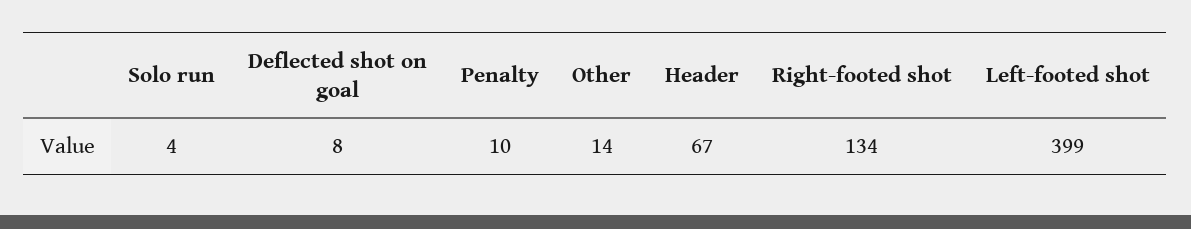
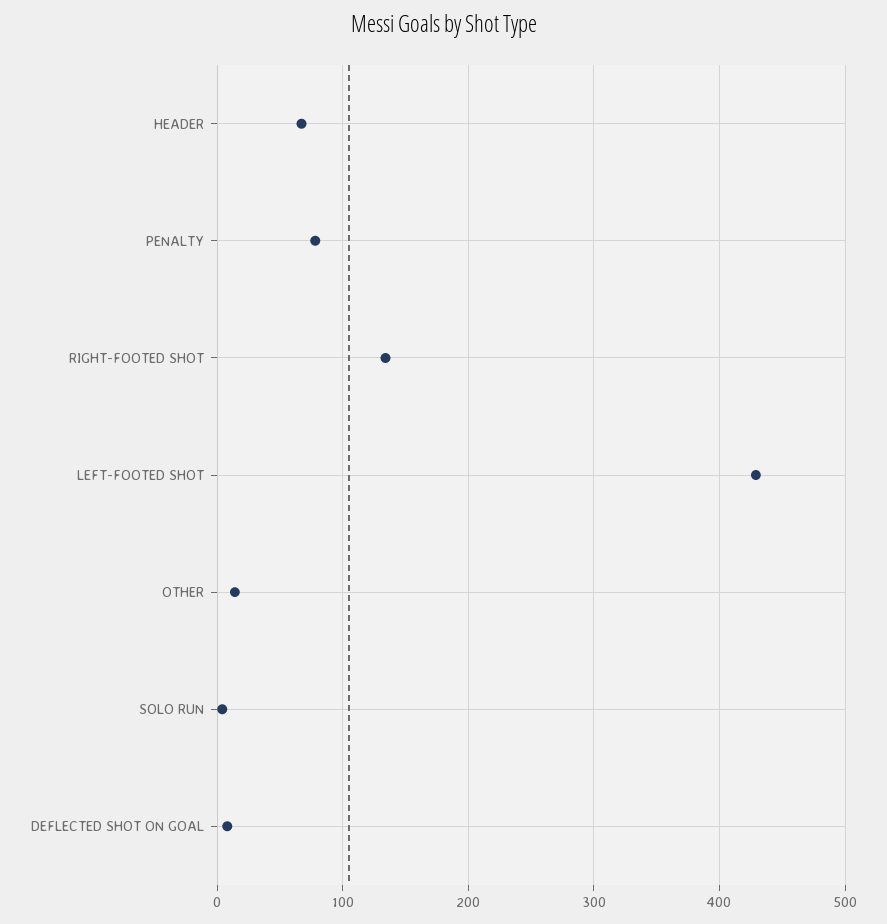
Penalty: 10 -> 80
Left-footed shot: 399 -> 430

